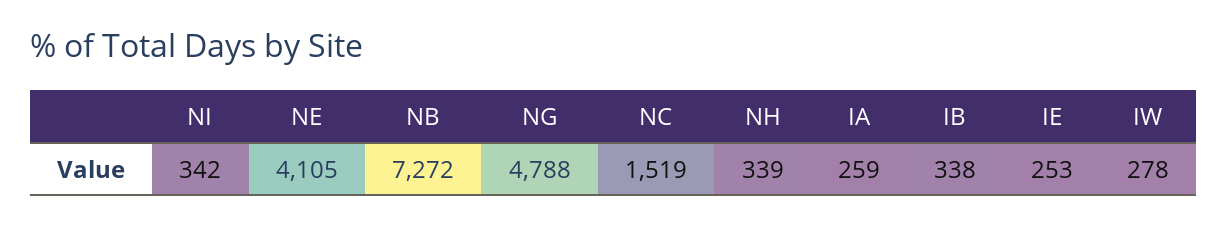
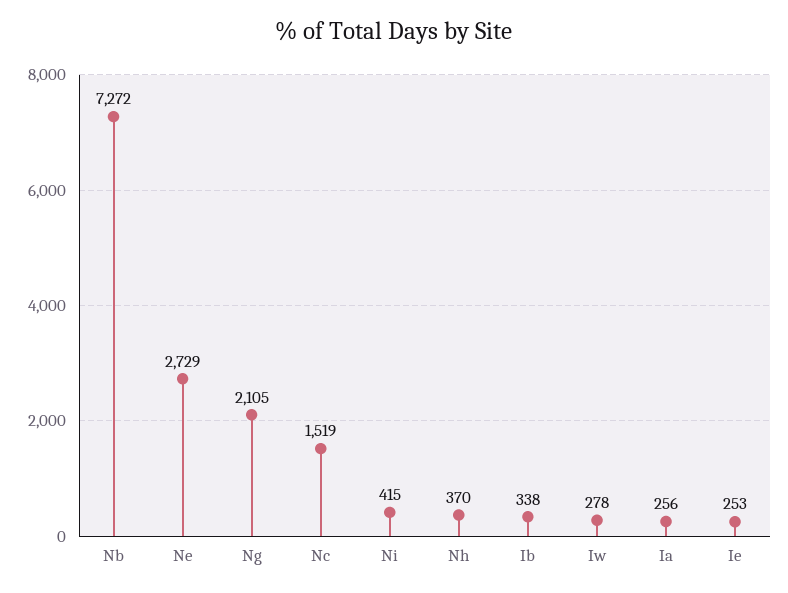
NI: 342 -> 415
NE: 4105 -> 2729
NG: 4788 -> 2105
NH: 339 -> 370
IA: 259 -> 256

